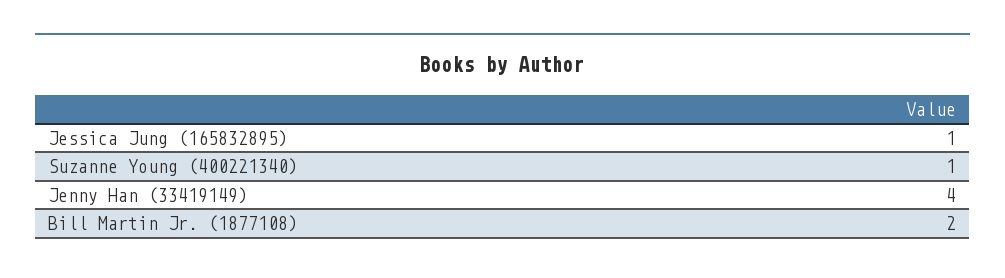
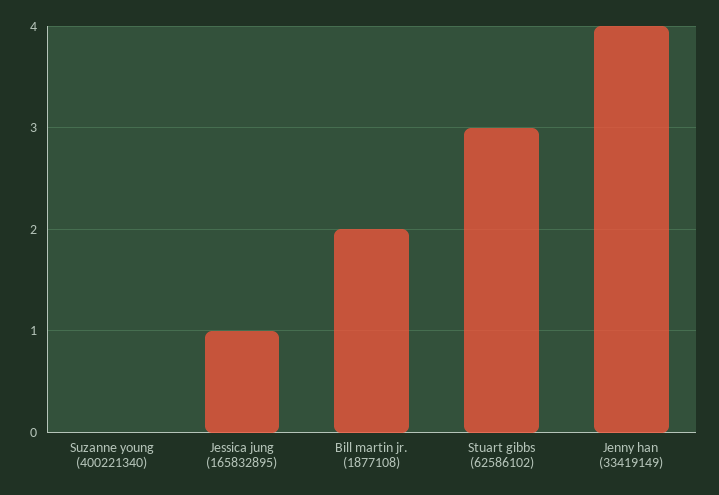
Suzanne Young (400221340): 1 -> 0
Stuart gibbs (62586102): none -> 3

